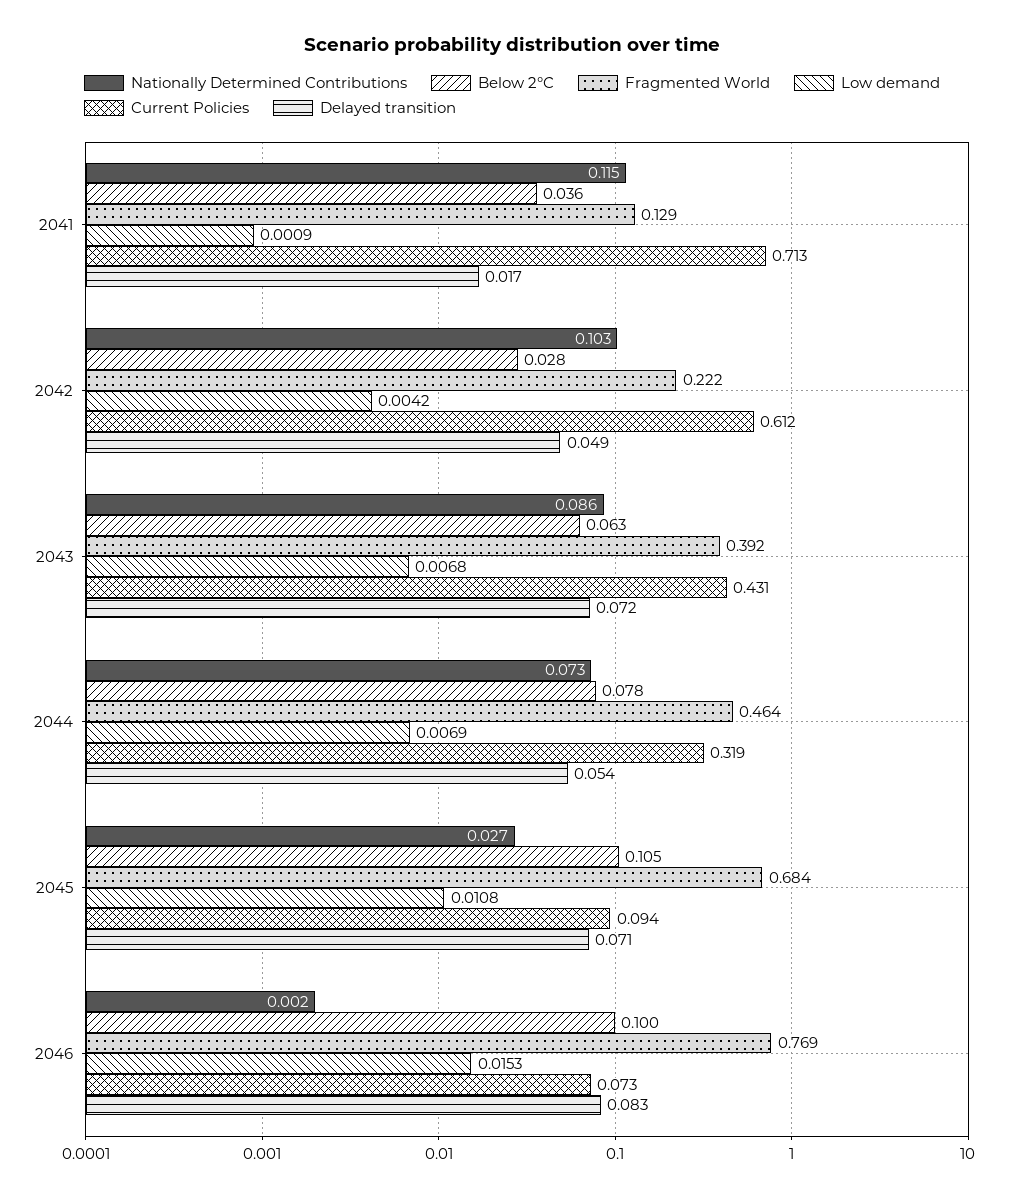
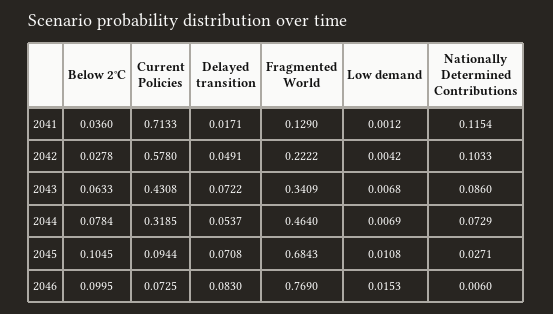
Low demand, 2041: 0.0009 -> 0.0012
Current Policies, 2042: 0.612 -> 0.578
Fragmented World, 2043: 0.392 -> 0.3409
Nationally Determined Contributions, 2046: 0.002 -> 0.006

